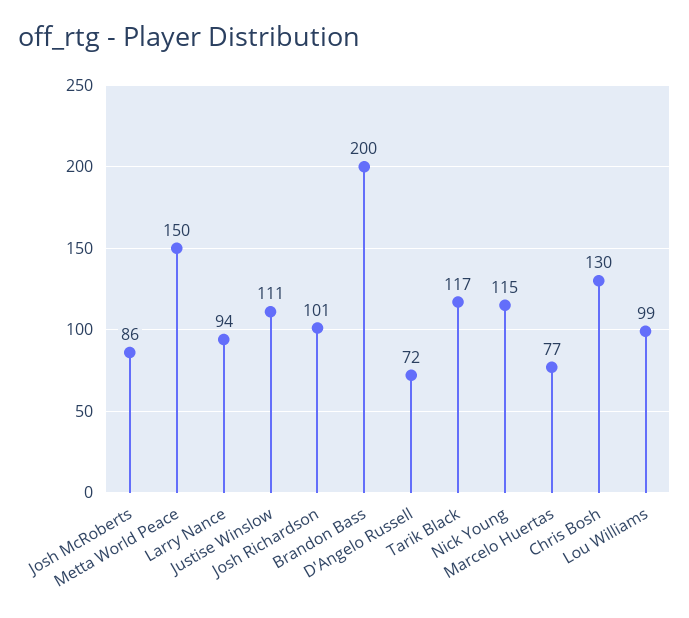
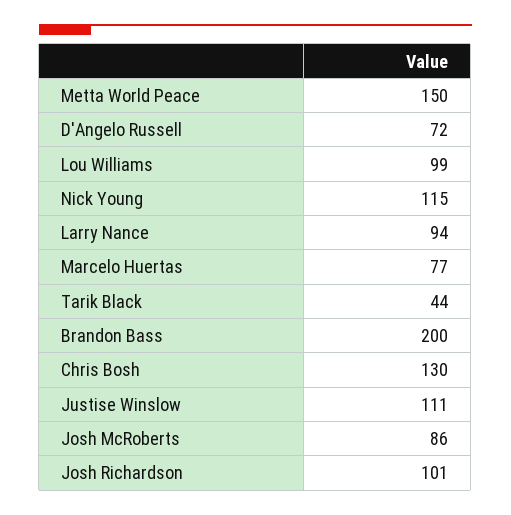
Tarik Black: 117 -> 44

